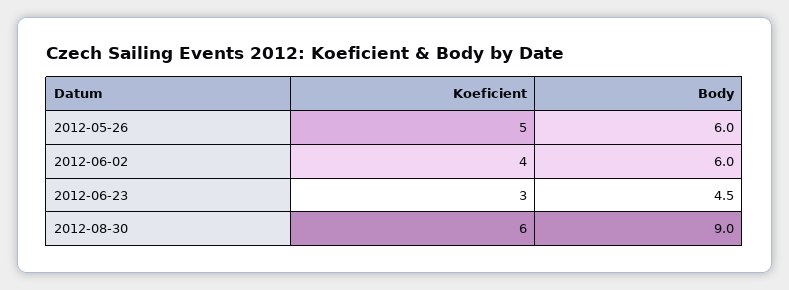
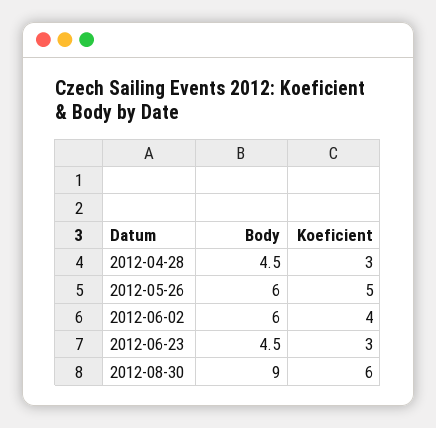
Body, 2012-04-28: none -> 4.5
Koeficient, 2012-04-28: none -> 3

